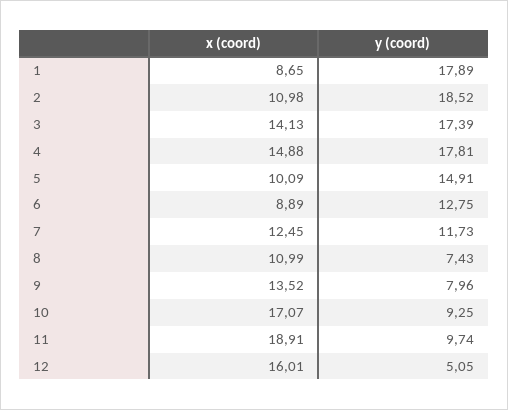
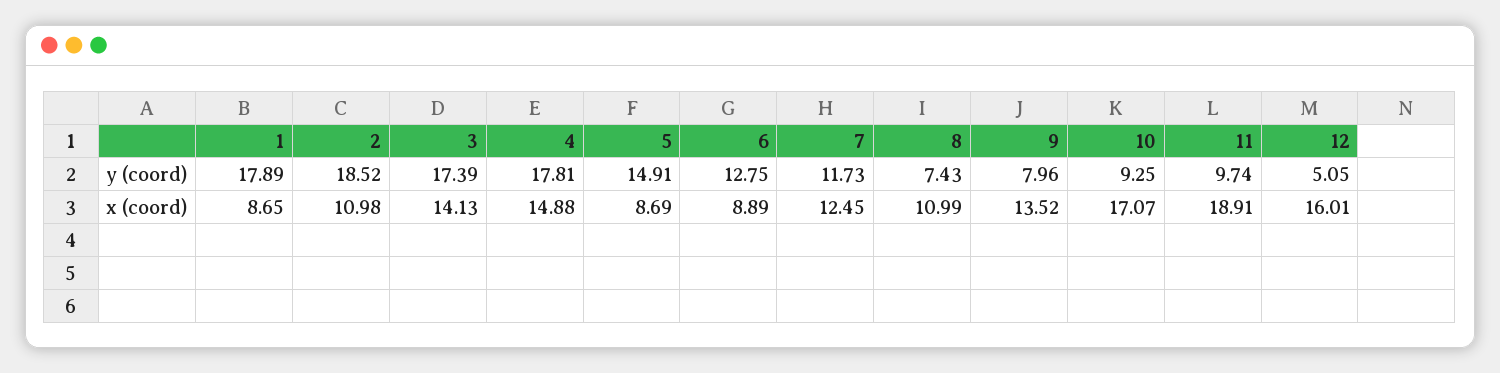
x (coord), 5: 10.09 -> 8.69

